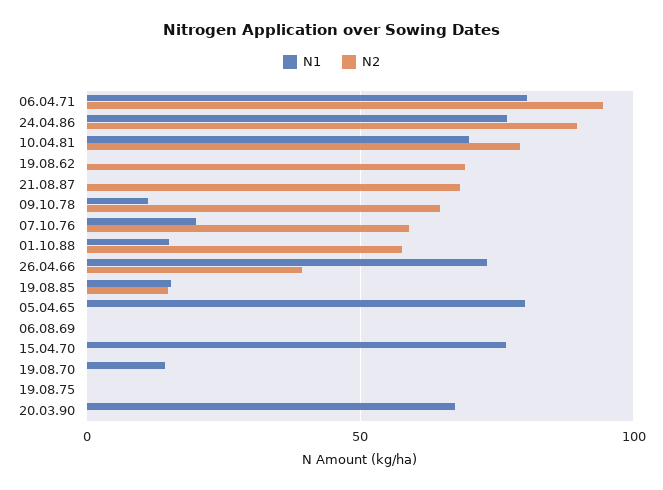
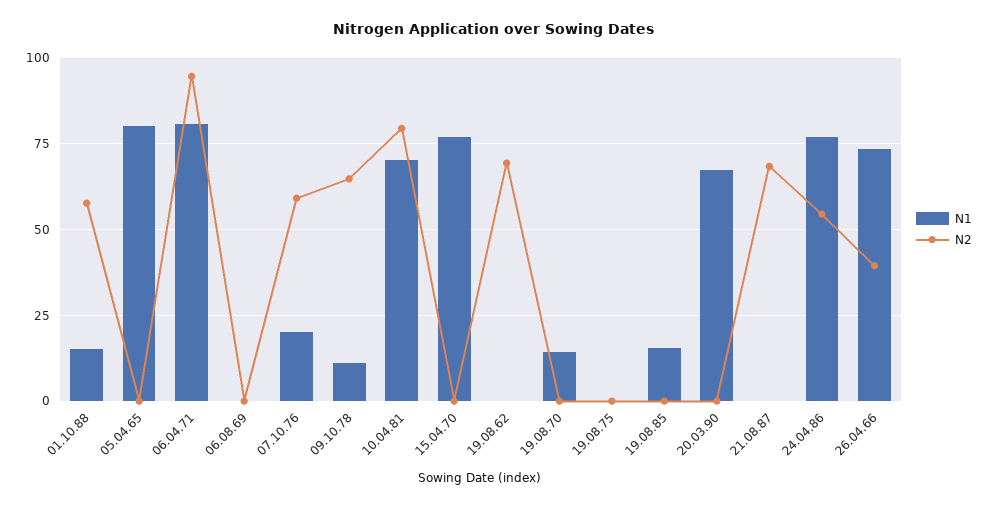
N2, 24.04.86: 90 -> 55
N2, 19.08.85: 15 -> 0

